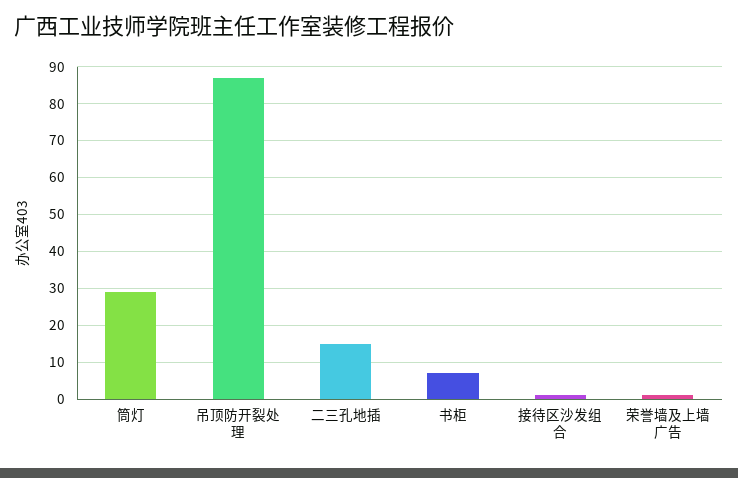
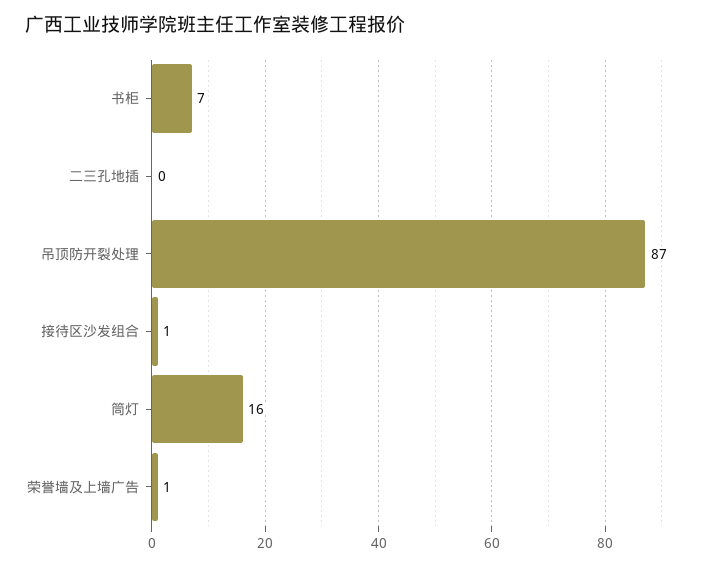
筒灯: 30 -> 16
二三孔地插: 15 -> 0

